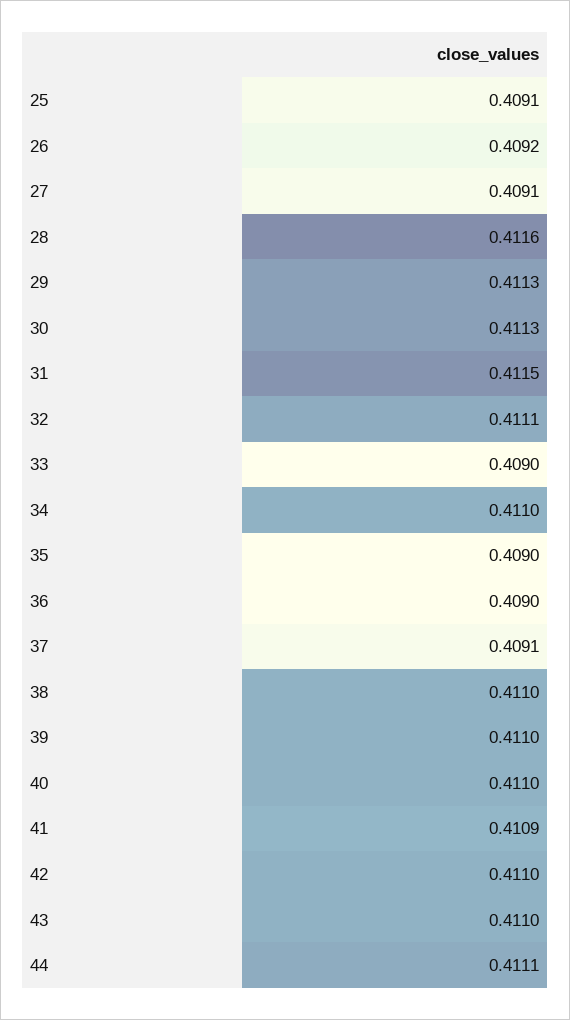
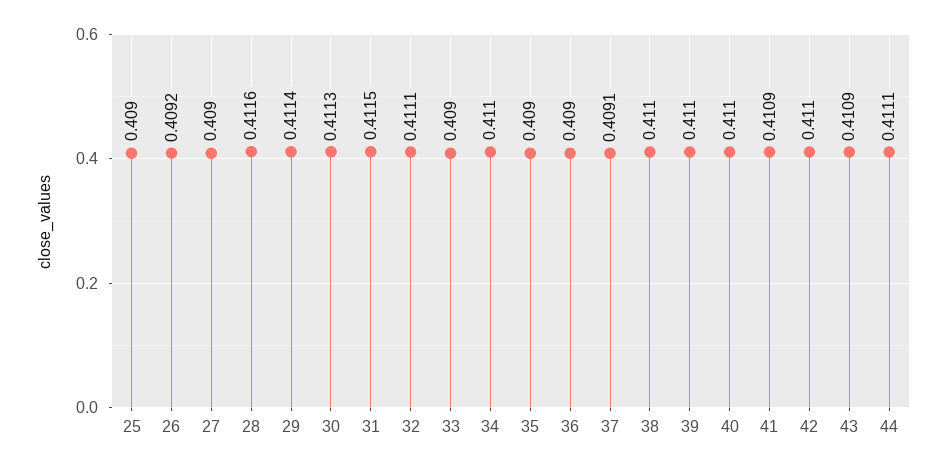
25: 0.4091 -> 0.409
27: 0.4091 -> 0.409
29: 0.4113 -> 0.4114
43: 0.411 -> 0.4109

